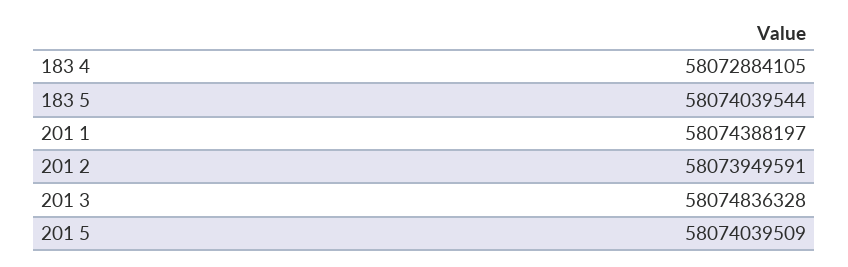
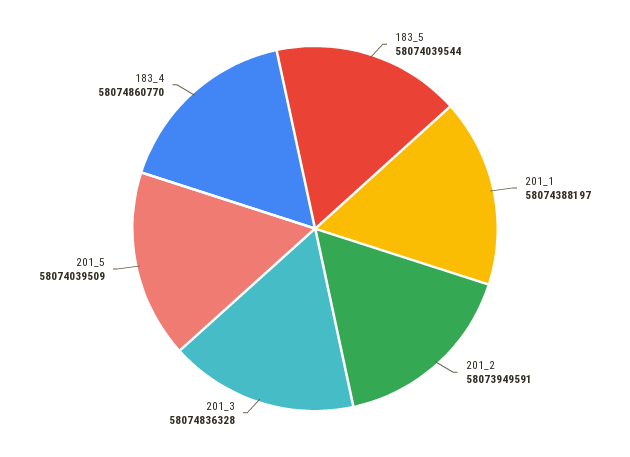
183 4: 58072884105 -> 58074860770

